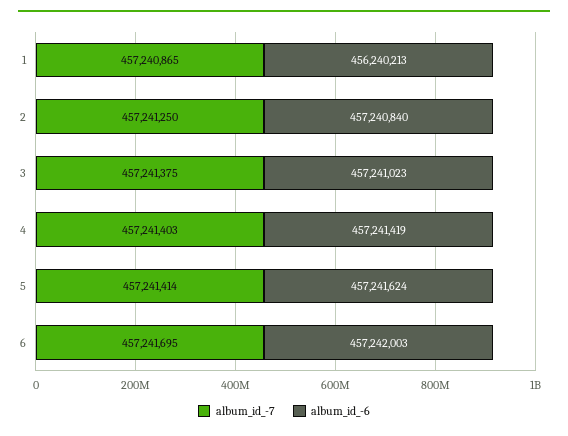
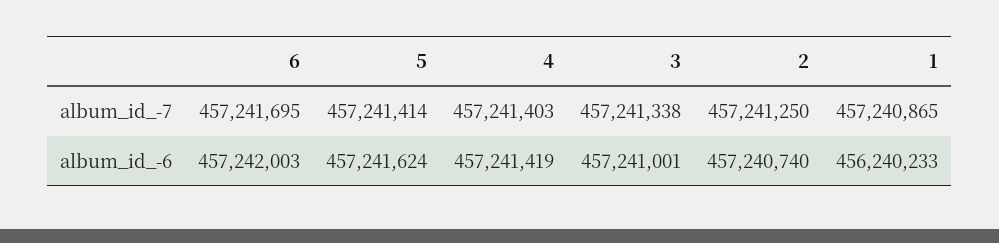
album_id_-6, 1: 456240213 -> 456240233
album_id_-6, 2: 457240840 -> 457240740
album_id_-7, 3: 457241375 -> 457241338
album_id_-6, 3: 457241023 -> 457241001

